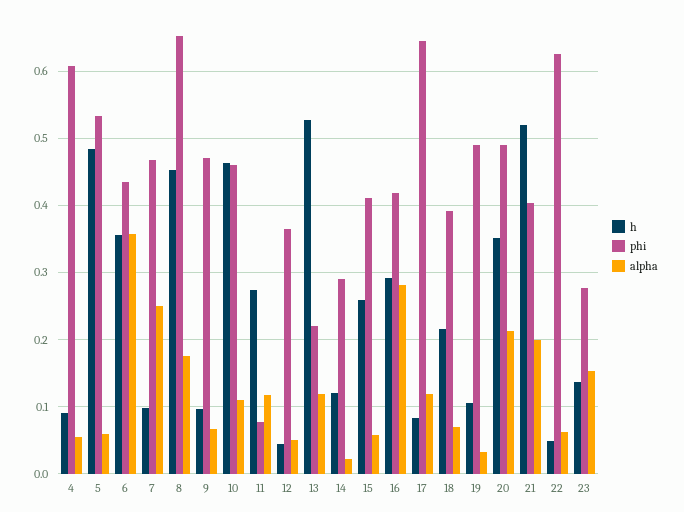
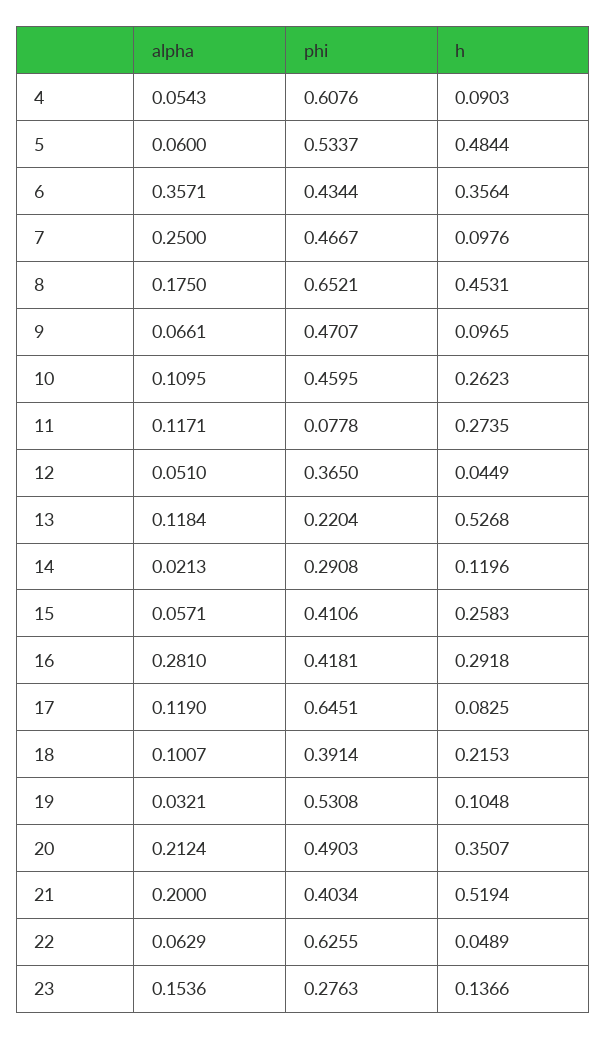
h, 10: 0.46 -> 0.2623
alpha, 18: 0.07 -> 0.1007
phi, 19: 0.49 -> 0.5308

